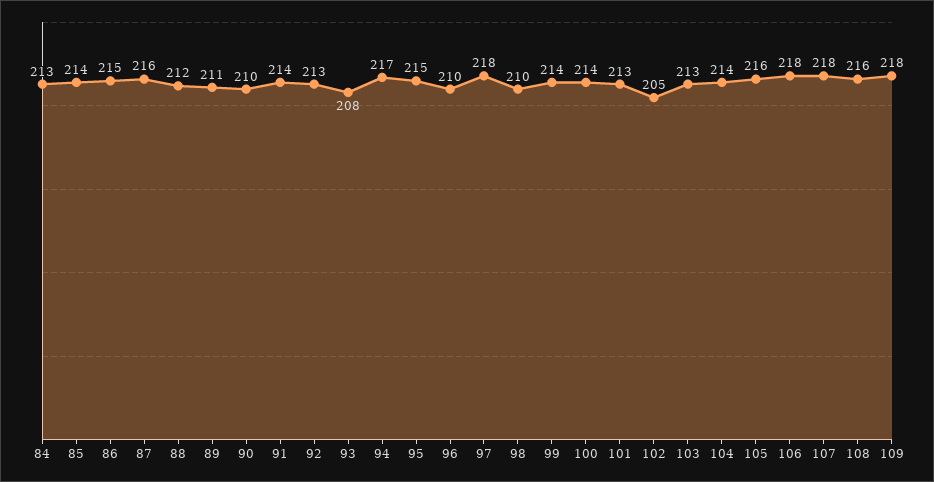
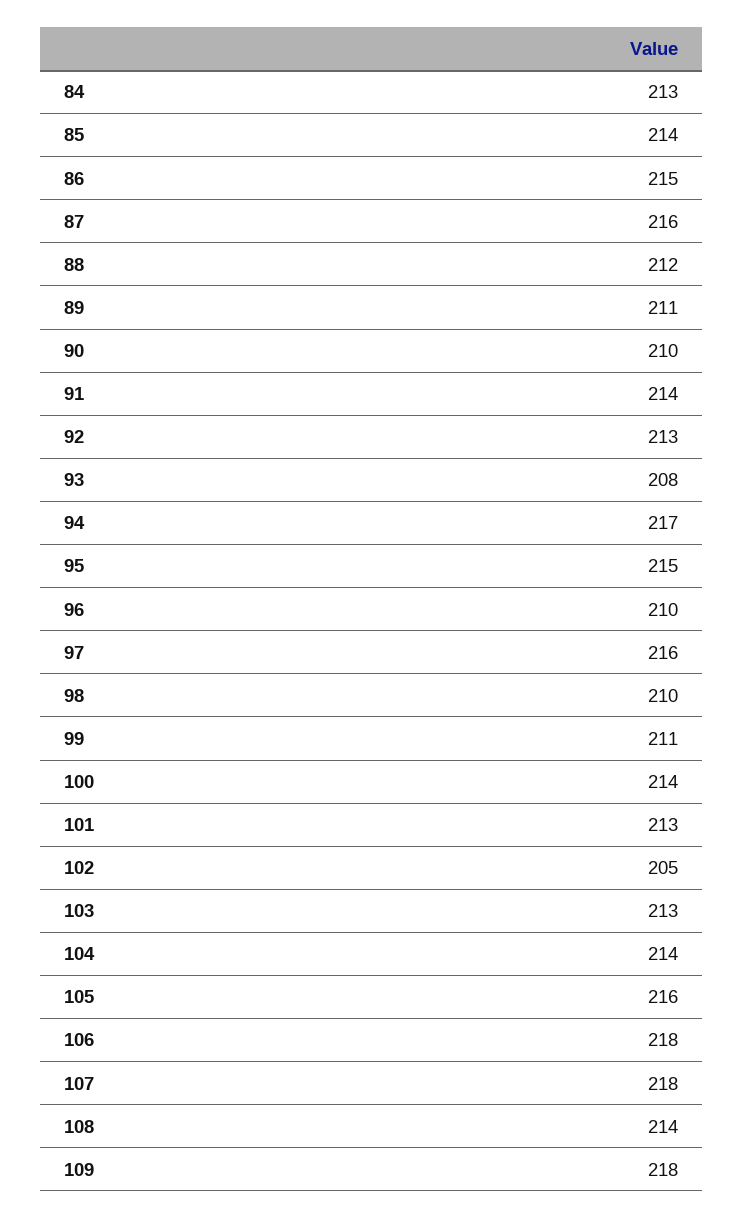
97: 218 -> 216
99: 214 -> 211
108: 216 -> 214

